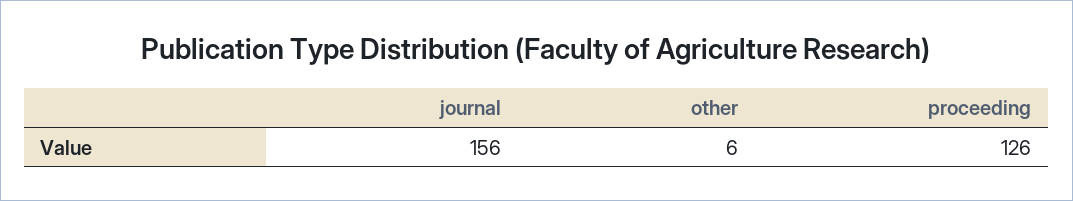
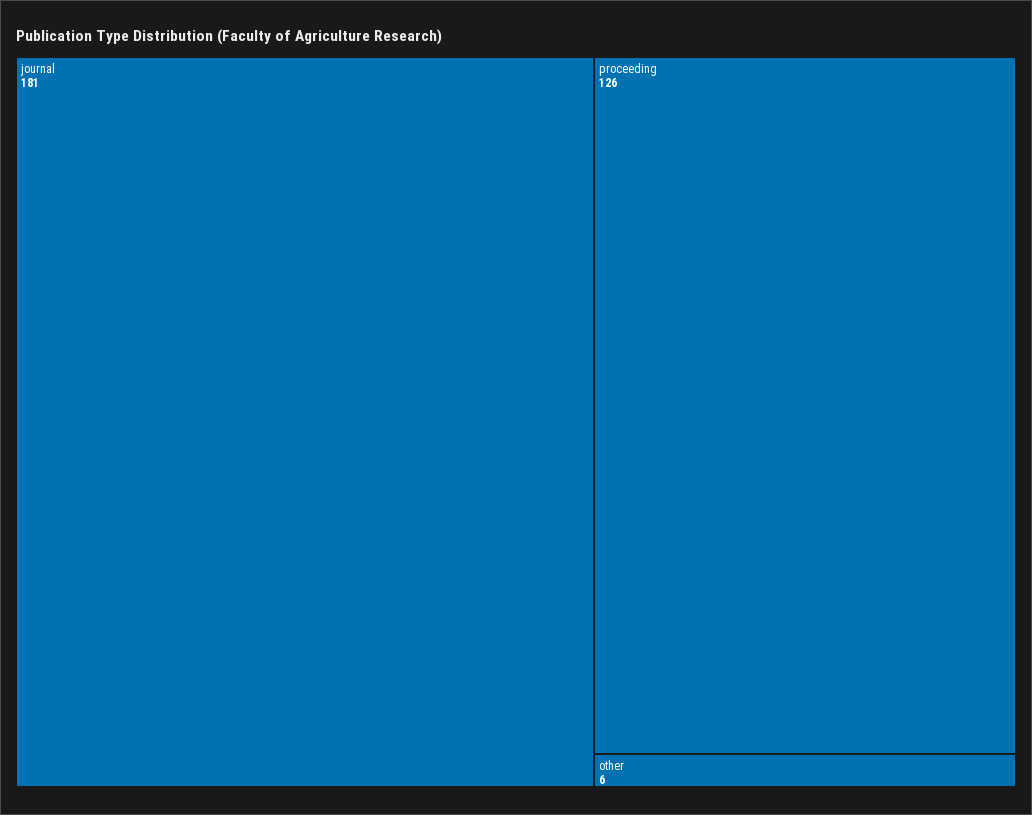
journal: 156 -> 181

